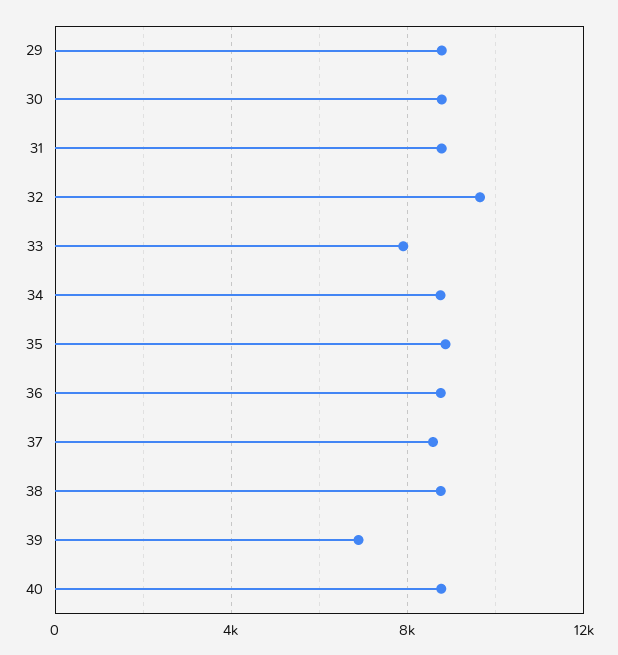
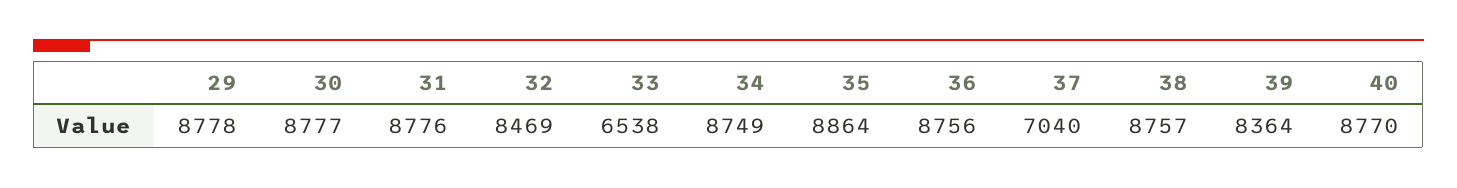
32: 9500 -> 8469
33: 8000 -> 6538
37: 8500 -> 7040
39: 7000 -> 8364

